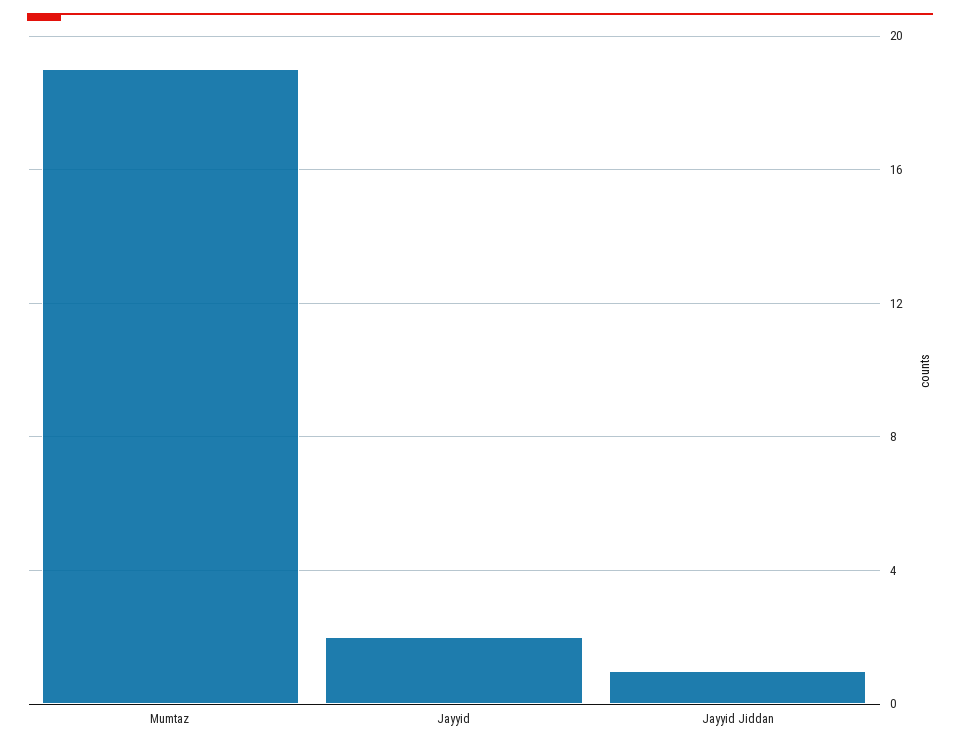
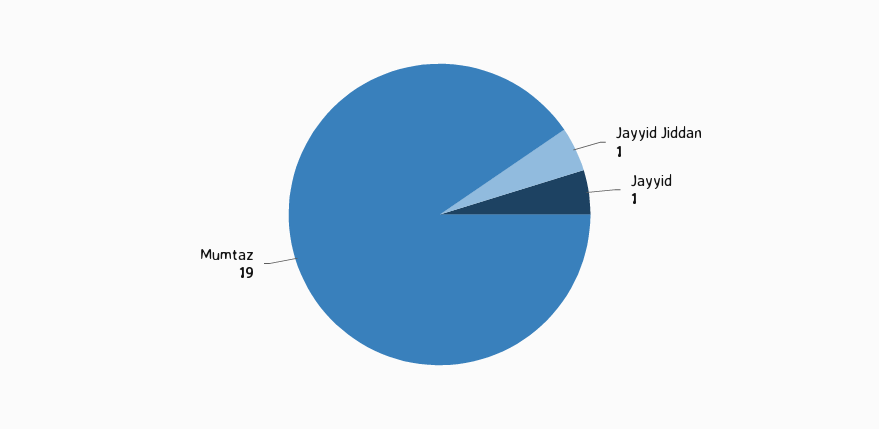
Jayyid: 2 -> 1

